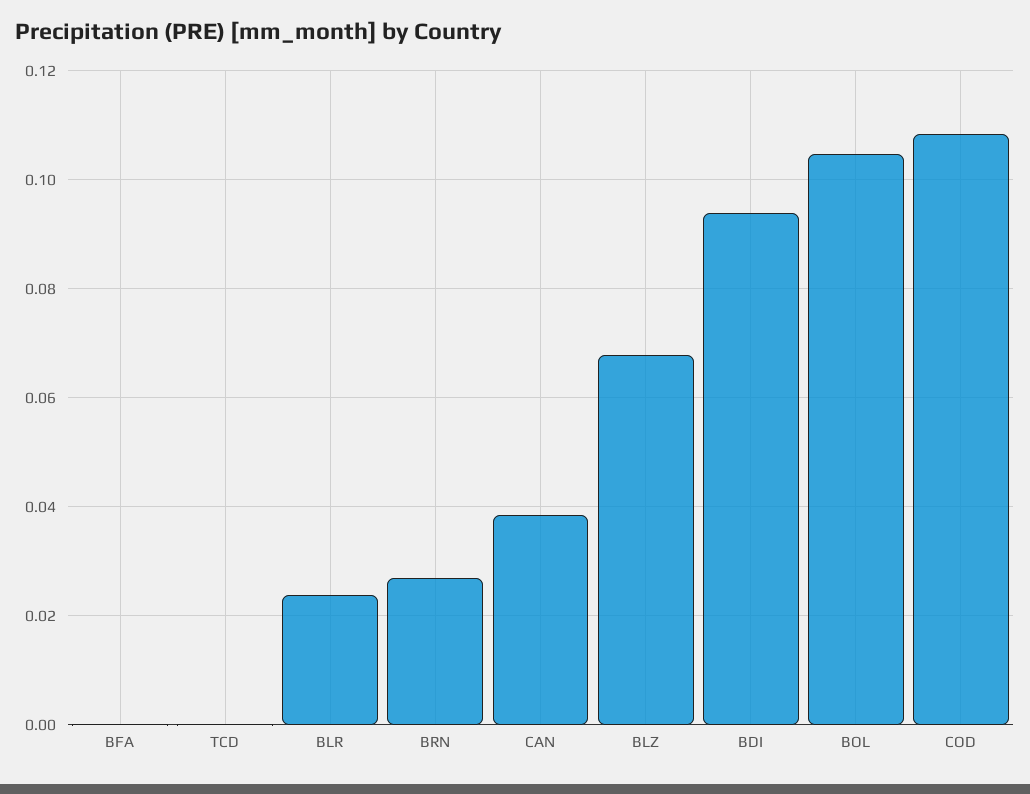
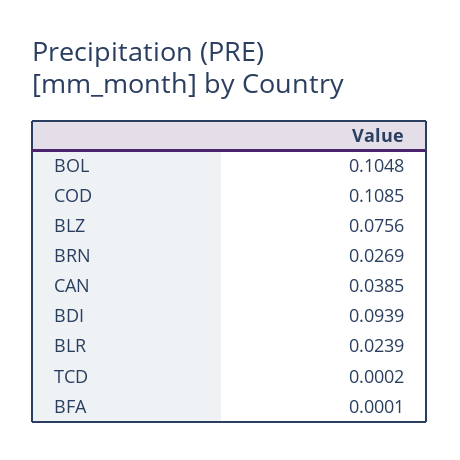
BLZ: 0.068 -> 0.0756

